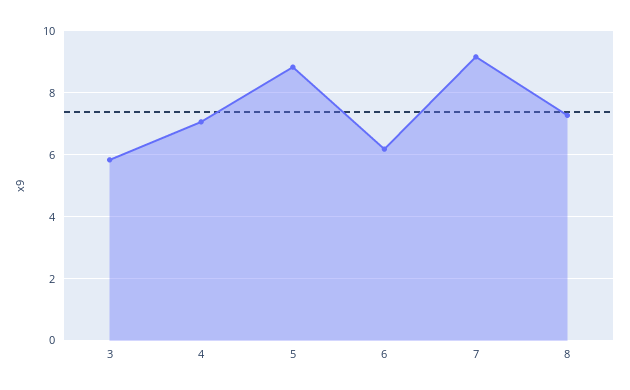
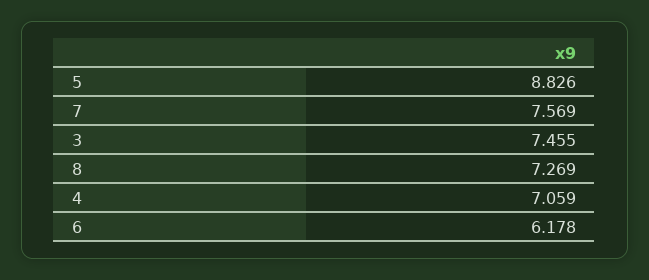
3: 5.8 -> 7.455
7: 9.2 -> 7.569

